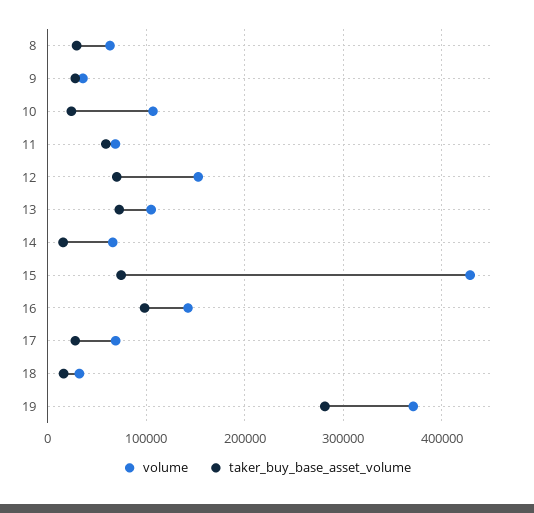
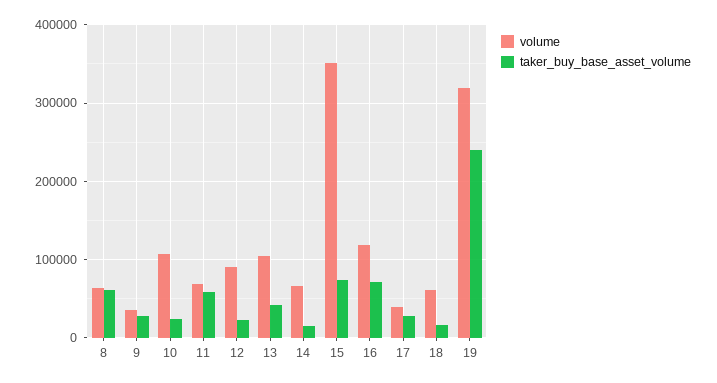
taker_buy_base_asset_volume, 8: 30000 -> 60000
volume, 12: 150000 -> 90000
taker_buy_base_asset_volume, 12: 70000 -> 20000
taker_buy_base_asset_volume, 13: 70000 -> 40000
volume, 15: 430000 -> 350000
volume, 16: 140000 -> 120000
taker_buy_base_asset_volume, 16: 100000 -> 70000
volume, 17: 70000 -> 40000
volume, 18: 30000 -> 60000
volume, 19: 370000 -> 320000
taker_buy_base_asset_volume, 19: 280000 -> 240000

